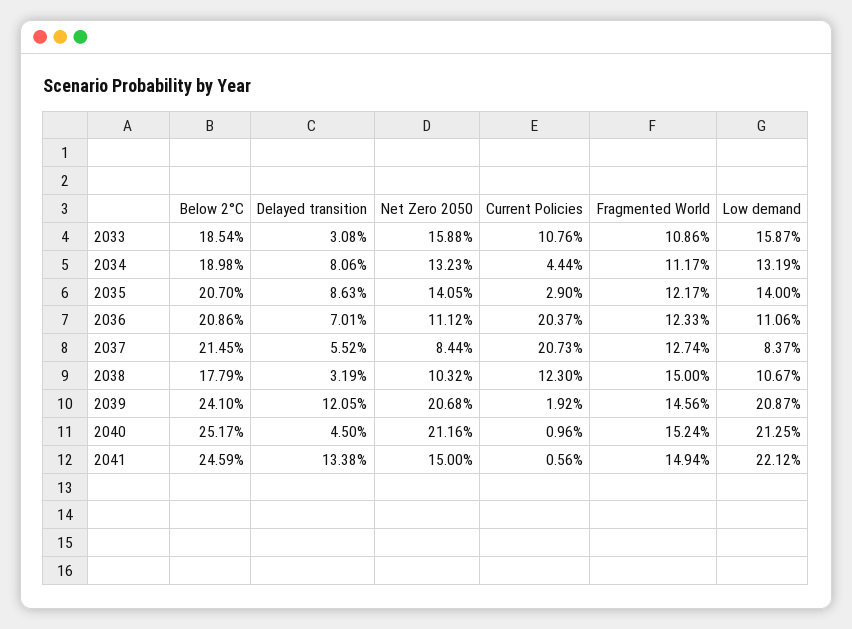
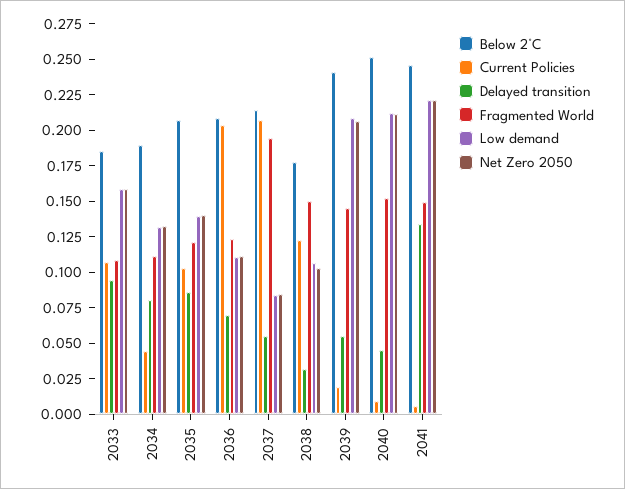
Delayed transition, 2033: 0.0308 -> 0.1
Current Policies, 2035: 0.029 -> 0.1
Fragmented World, 2037: 0.1274 -> 0.2
Delayed transition, 2039: 0.1205 -> 0.05
Net Zero 2050, 2041: 0.15 -> 0.225

